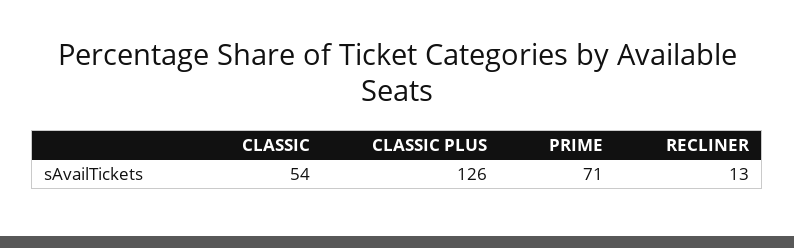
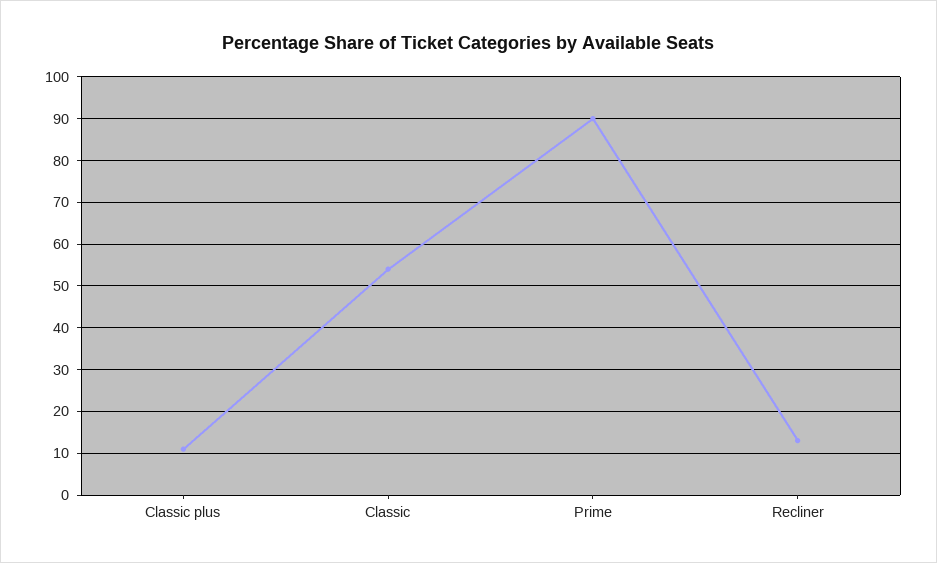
CLASSIC PLUS: 126 -> 10
PRIME: 71 -> 90

